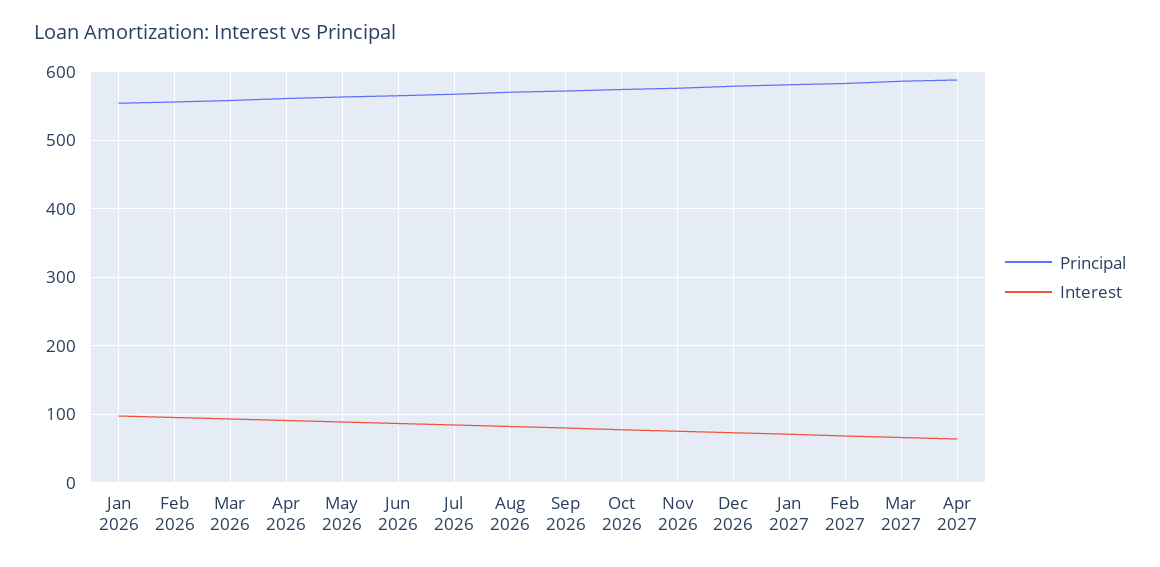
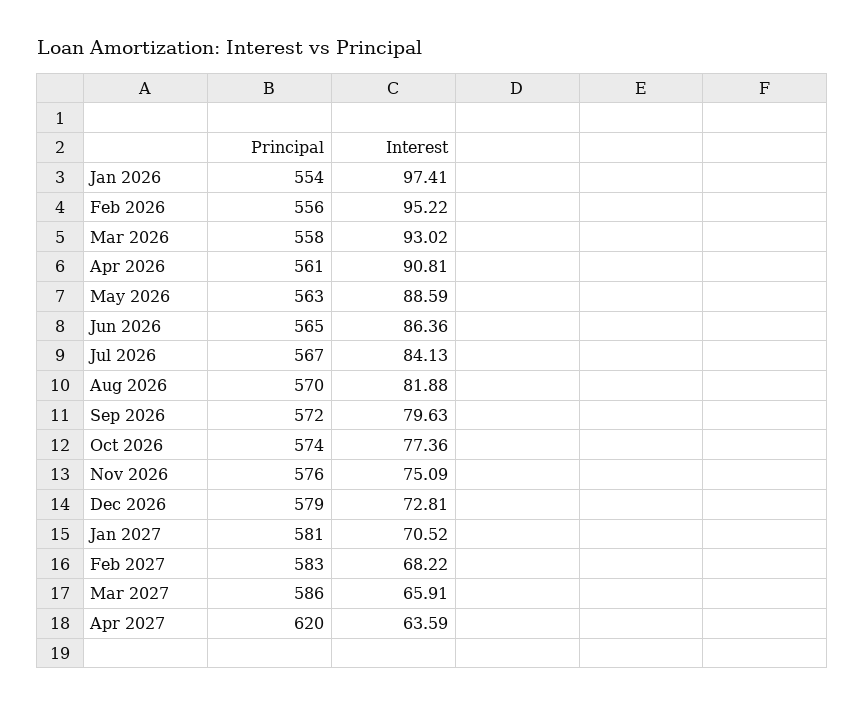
Principal, Apr 2027: 590 -> 620

